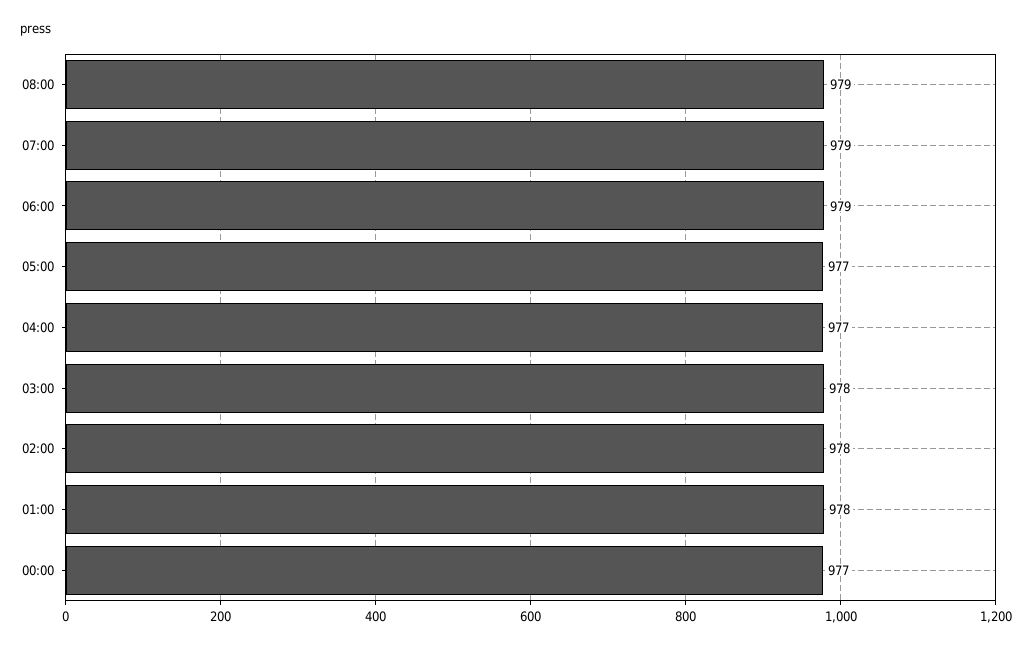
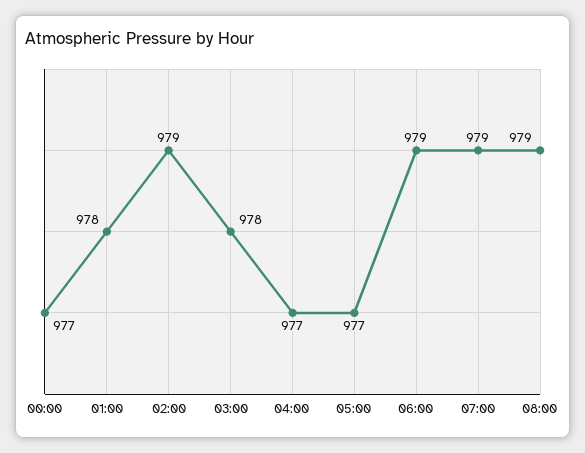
02:00: 978 -> 979

